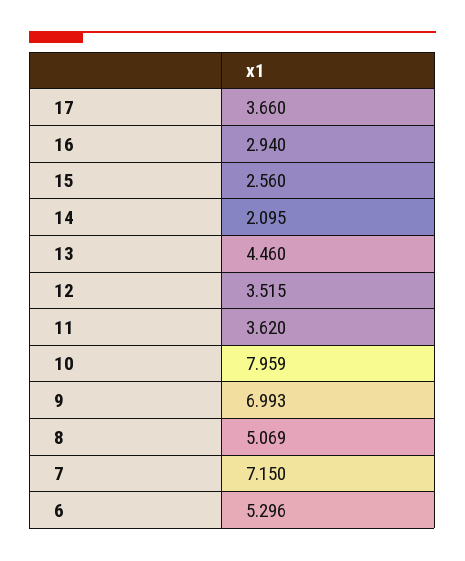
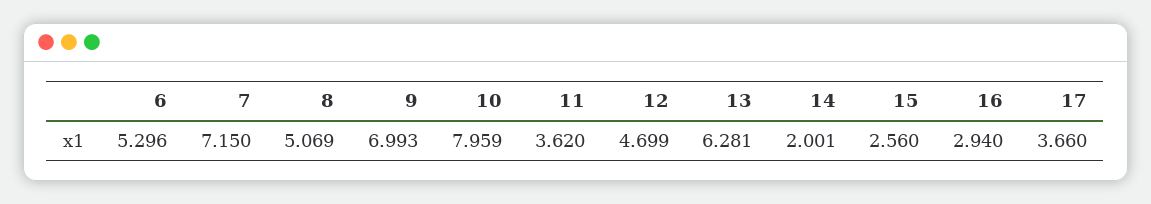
14: 2.095 -> 2.001
13: 4.46 -> 6.281
12: 3.515 -> 4.699

